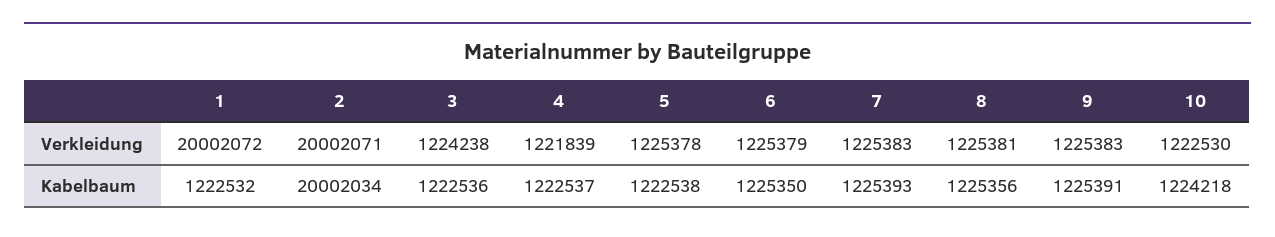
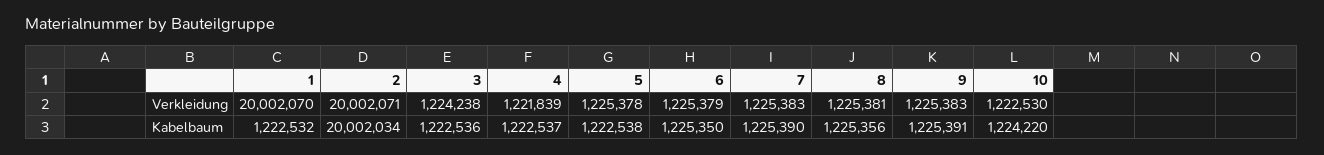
1, Verkleidung: 20002072 -> 20002070
7, Kabelbaum: 1225393 -> 1225390
10, Kabelbaum: 1224218 -> 1224220

